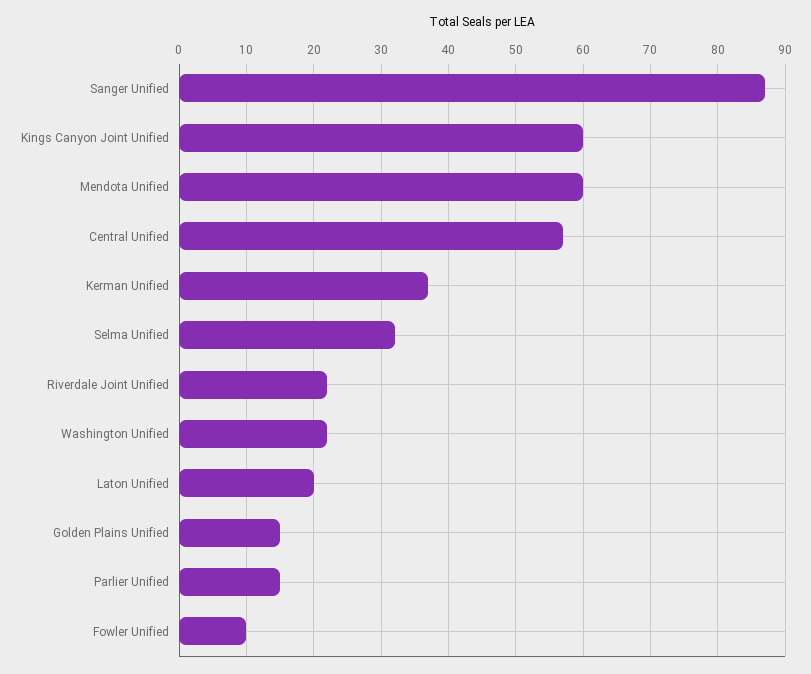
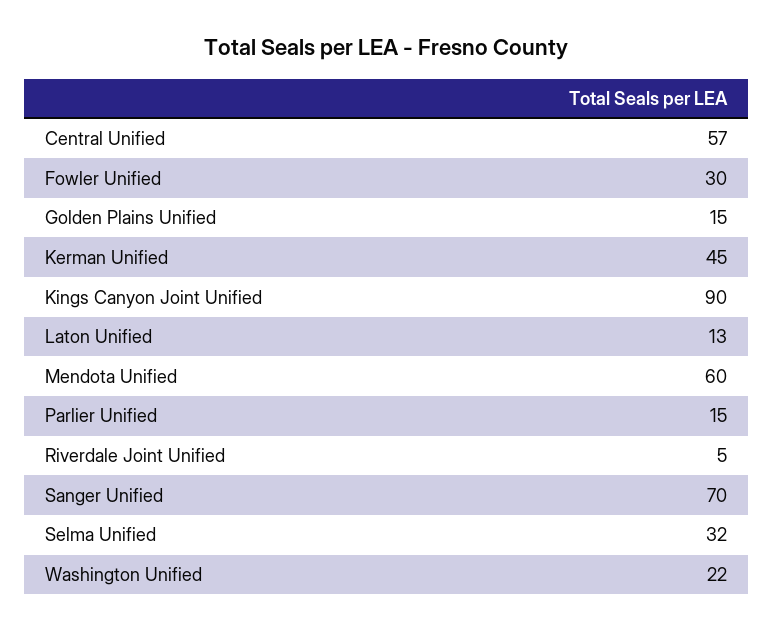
Sanger Unified: 87 -> 70
Kings Canyon Joint Unified: 60 -> 90
Kerman Unified: 37 -> 45
Riverdale Joint Unified: 22 -> 5
Laton Unified: 20 -> 13
Fowler Unified: 10 -> 30

